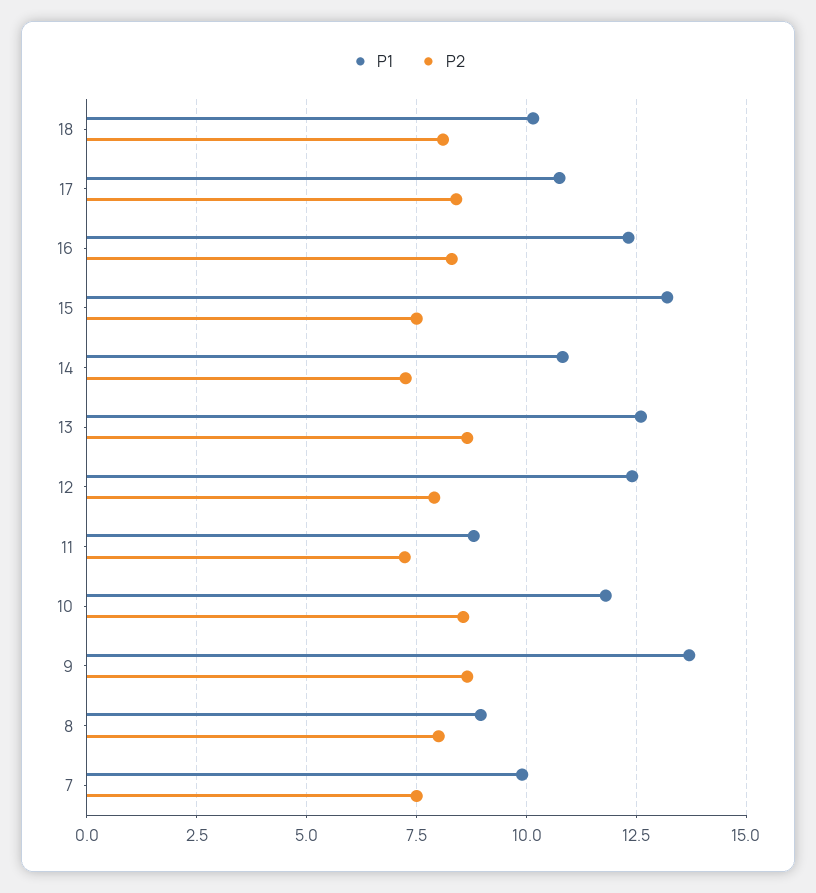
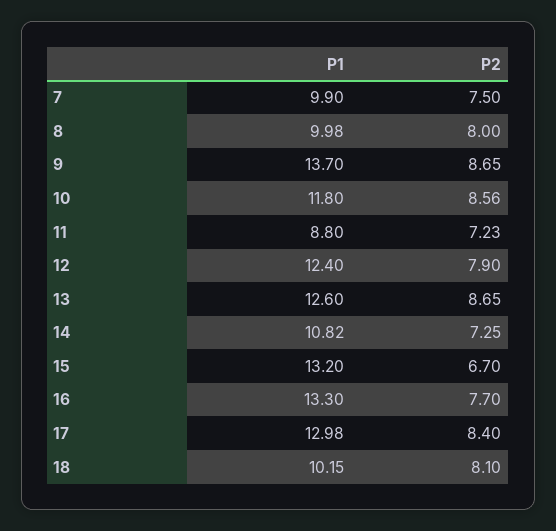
P1, 17: 10.75 -> 12.98
P1, 16: 12.25 -> 13.3
P2, 16: 8.25 -> 7.7
P2, 15: 7.5 -> 6.7
P1, 8: 9 -> 9.98

